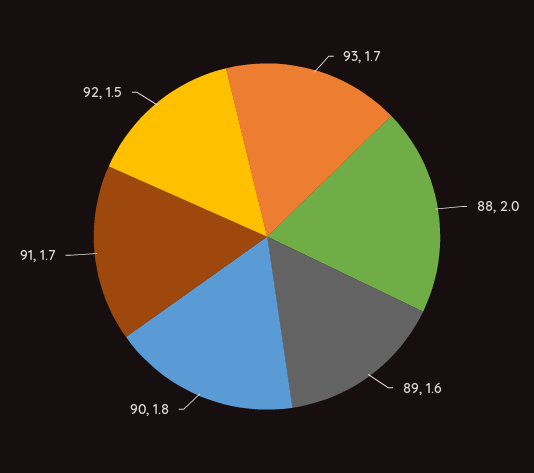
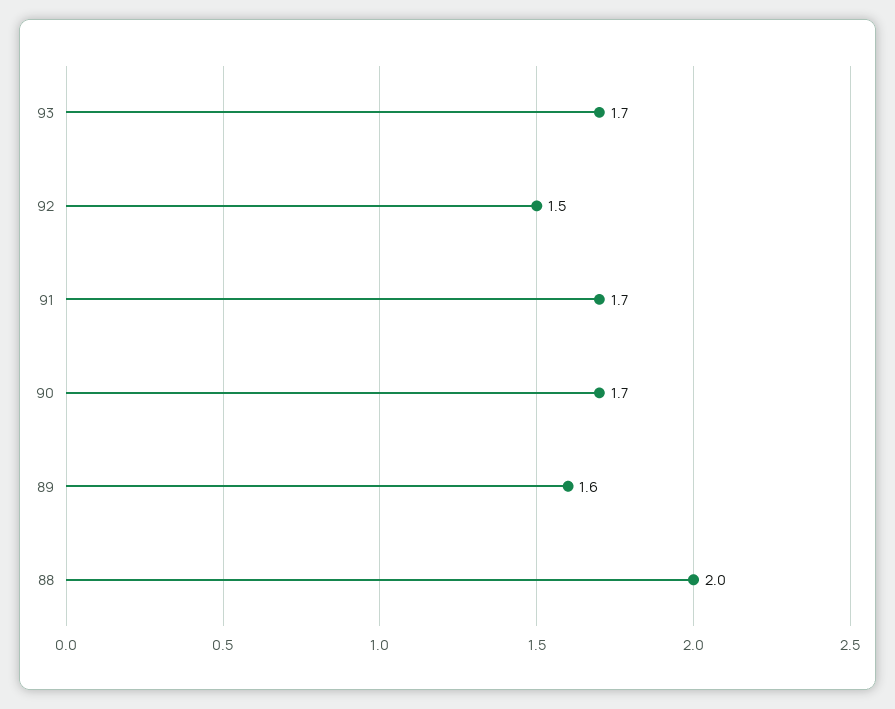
90: 1.8 -> 1.7

